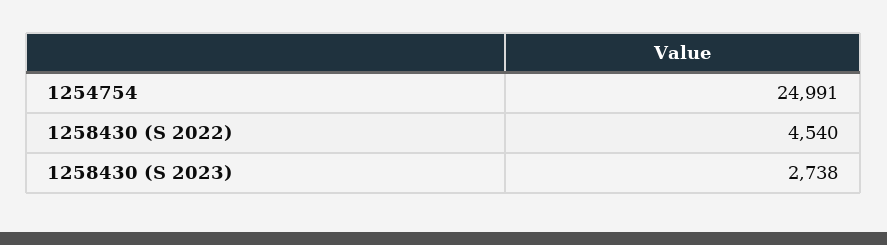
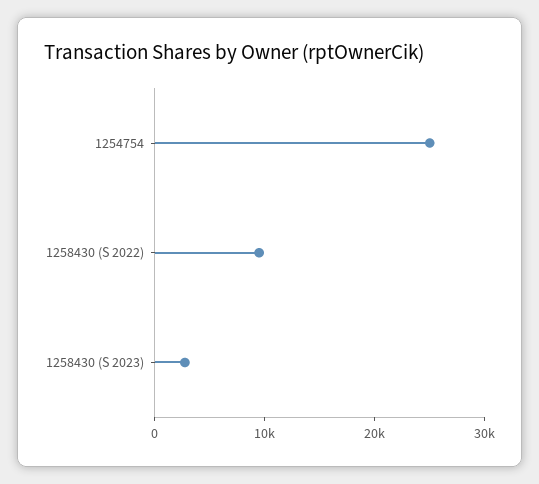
1258430 (S 2022): 4540 -> 10000

